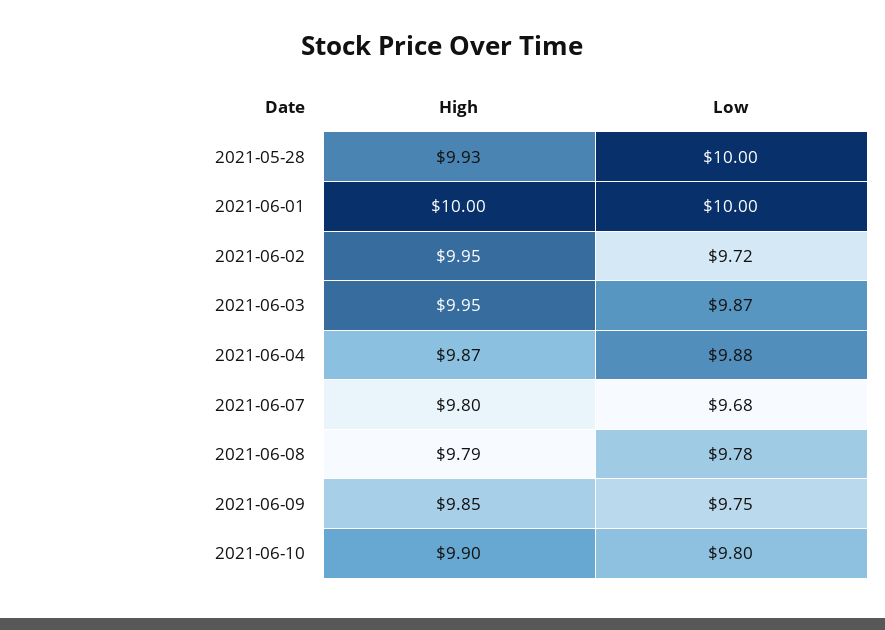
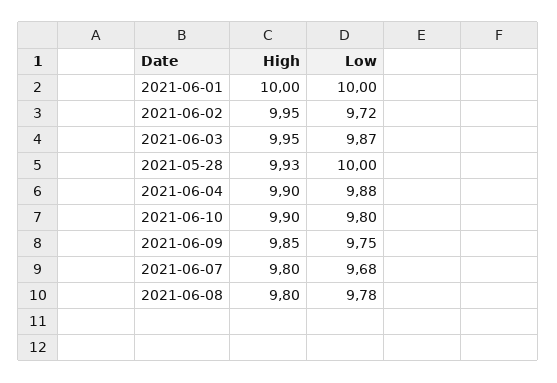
High, 2021-06-04: 9.87 -> 9.9
High, 2021-06-08: 9.79 -> 9.8

